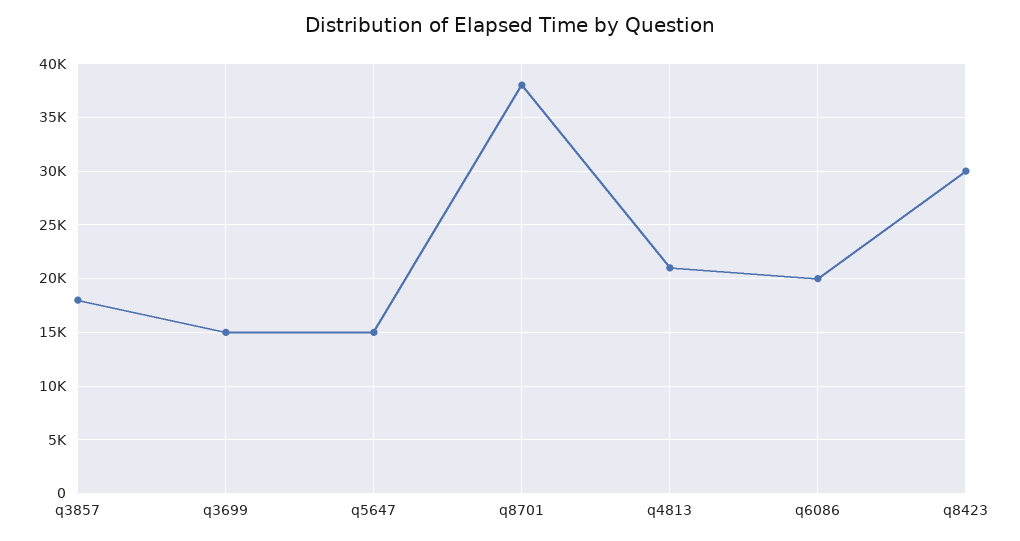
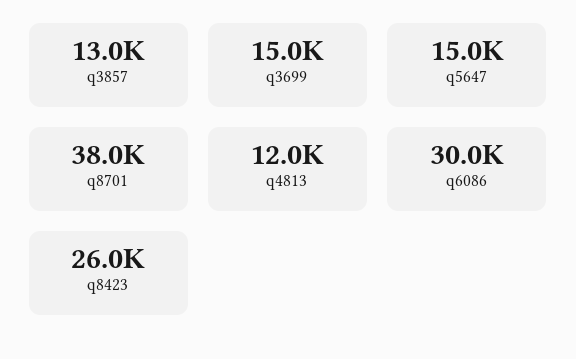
q3857: 18000 -> 13000
q4813: 21000 -> 12000
q6086: 20000 -> 30000
q8423: 30000 -> 26000

